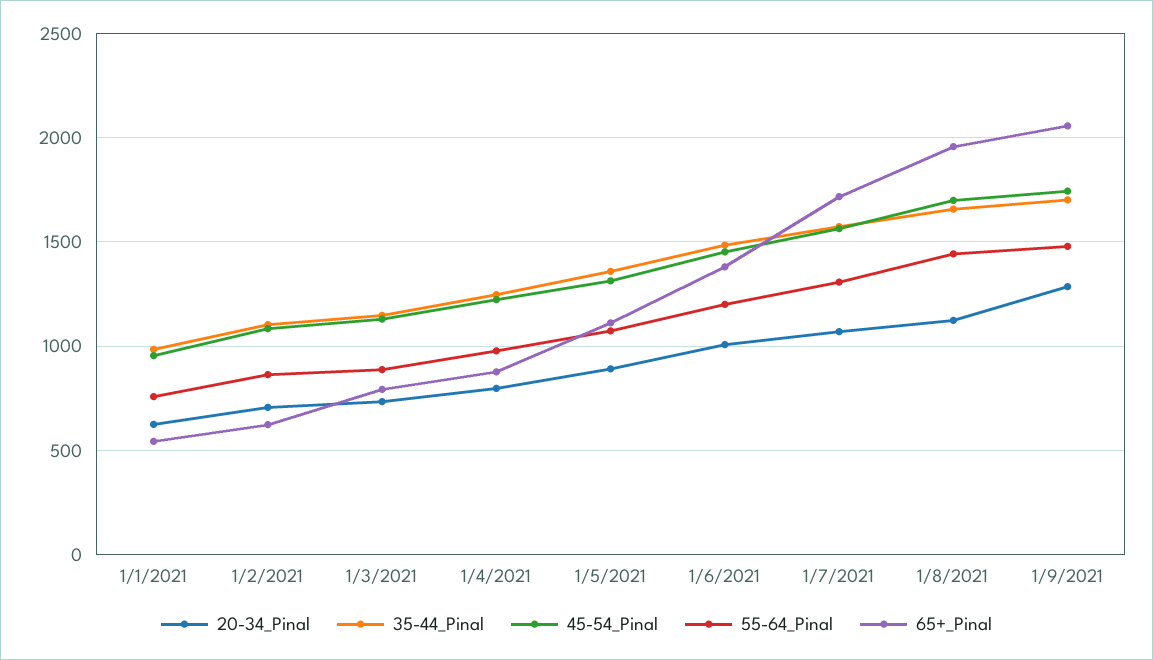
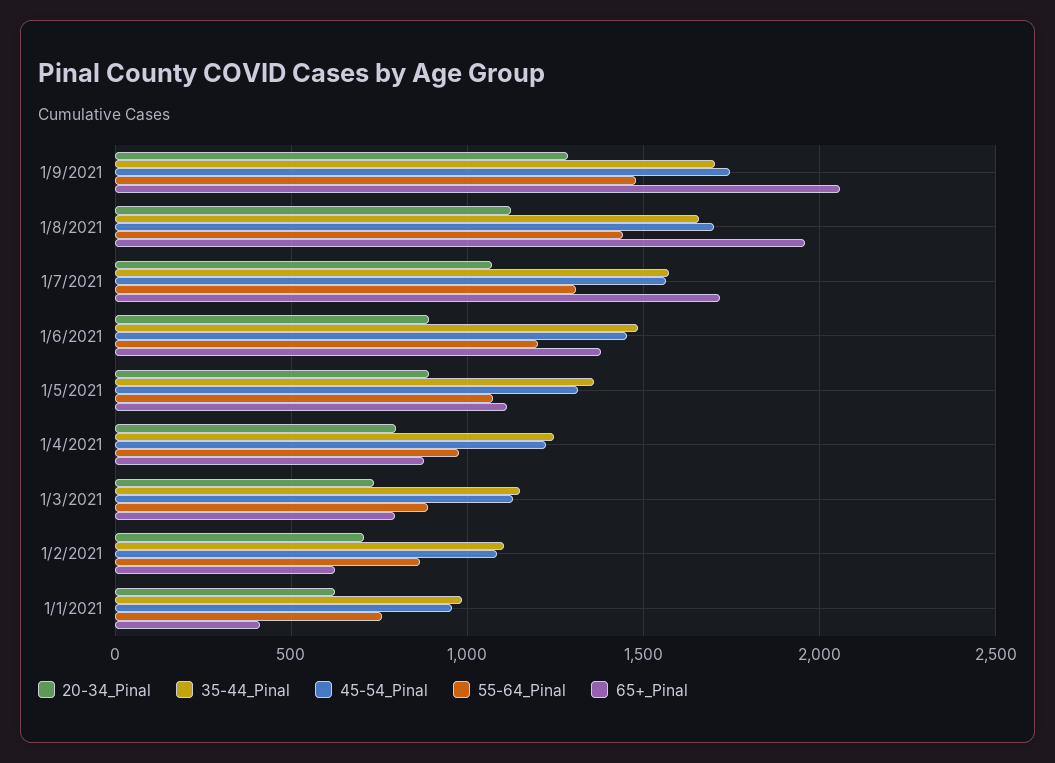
65+_Pinal, 1/1/2021: 550 -> 400
20-34_Pinal, 1/6/2021: 1000 -> 900

